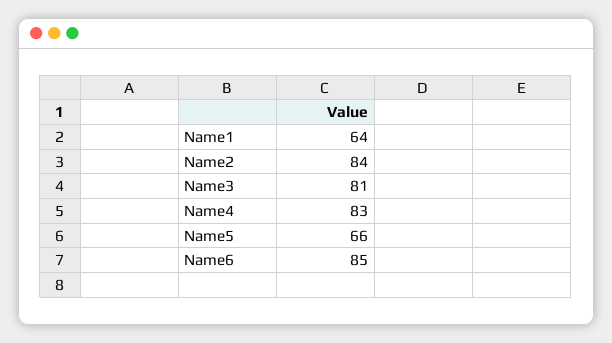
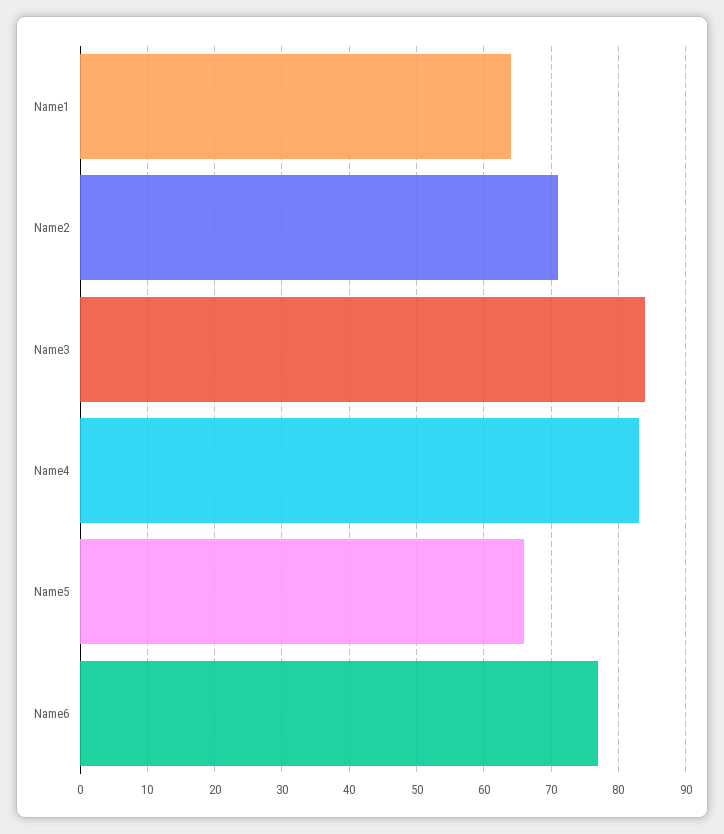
Name2: 84 -> 71
Name3: 81 -> 84
Name6: 85 -> 77

